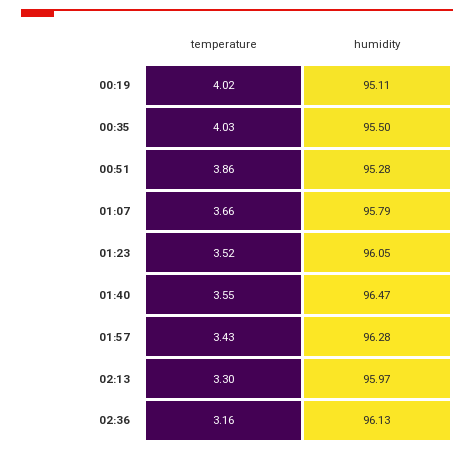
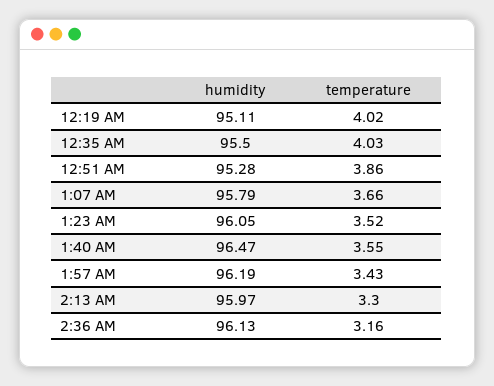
humidity, 01:57: 96.28 -> 96.19

